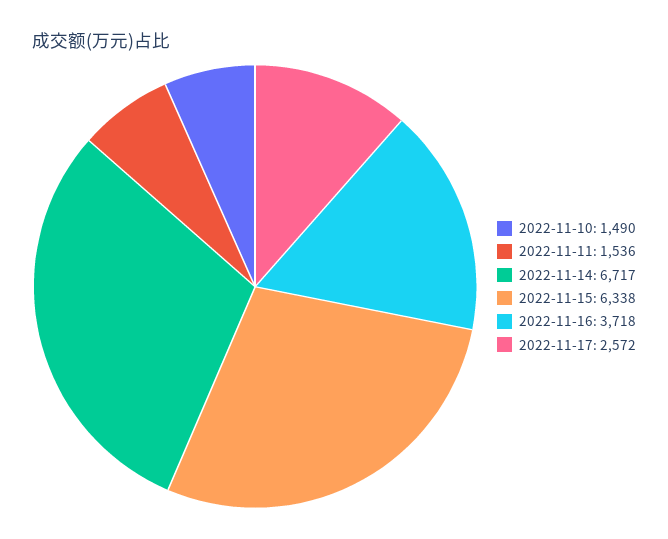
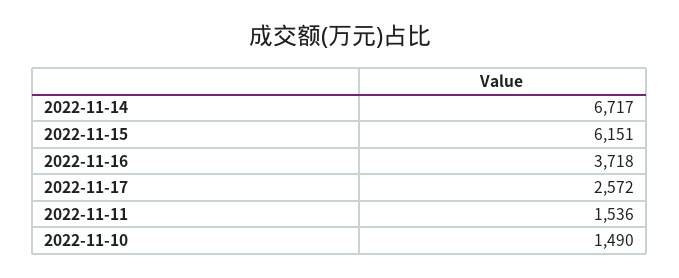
2022-11-15: 6338 -> 6151

